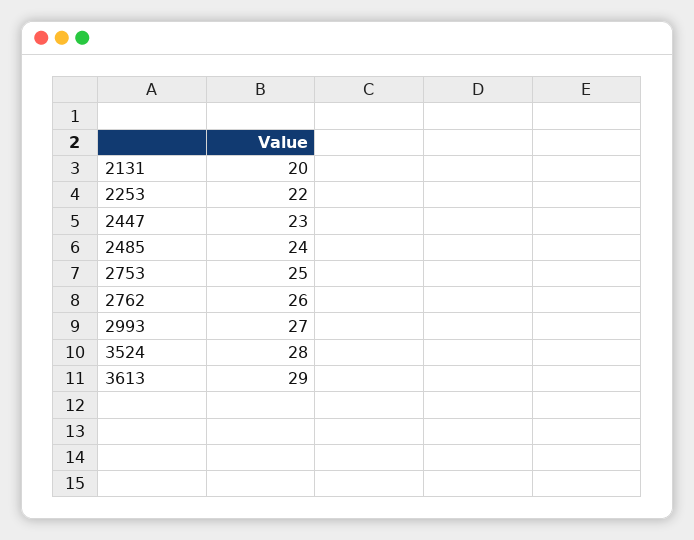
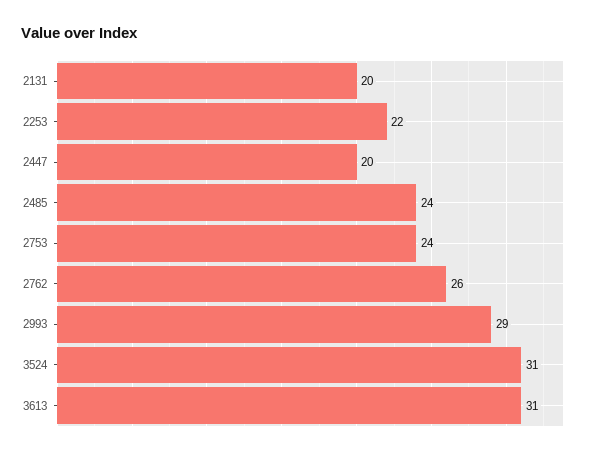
2447: 23 -> 20
2753: 25 -> 24
2993: 27 -> 29
3524: 28 -> 31
3613: 29 -> 31

